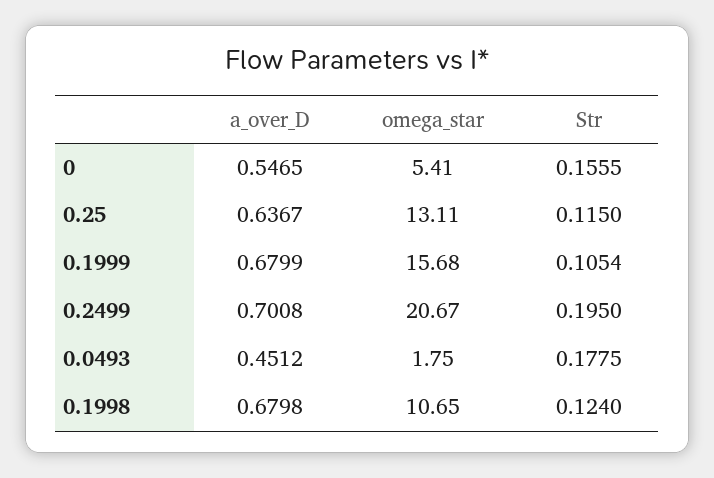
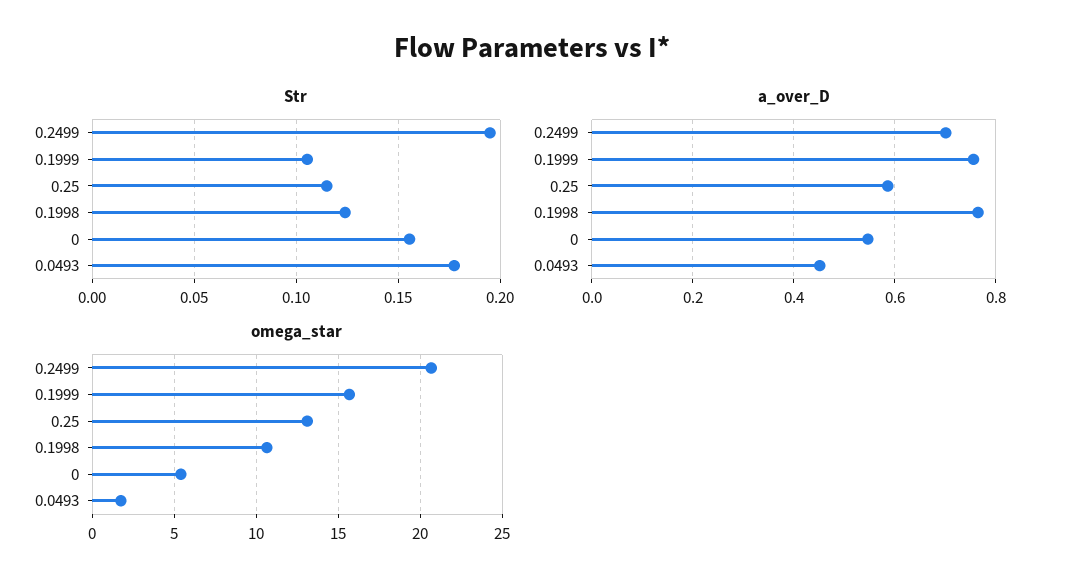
a_over_D, 0.25: 0.6367 -> 0.58
a_over_D, 0.1999: 0.6799 -> 0.76
a_over_D, 0.1998: 0.6798 -> 0.76

